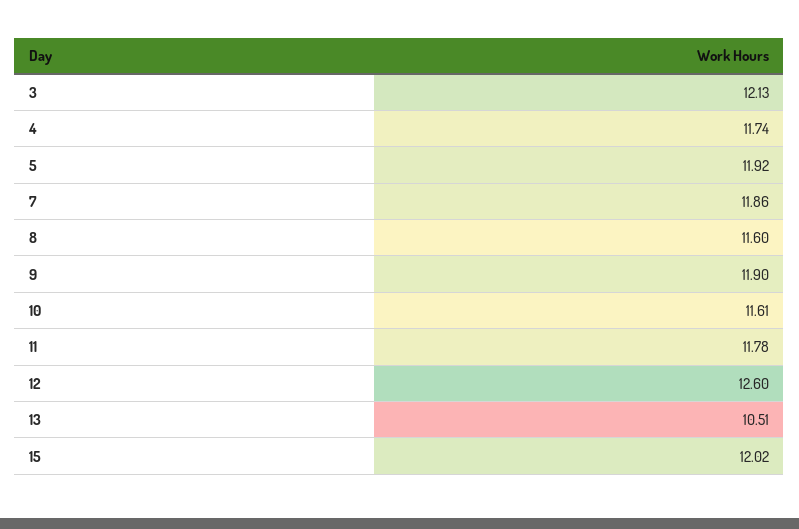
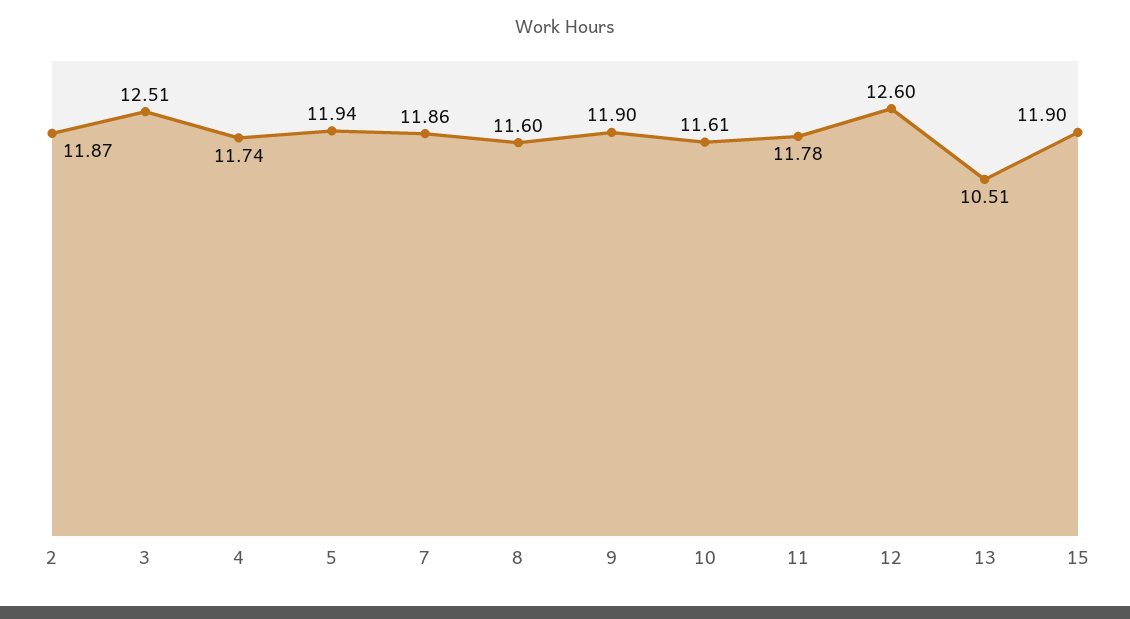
3: 12.13 -> 12.51
5: 11.92 -> 11.94
15: 12.02 -> 11.9
2: none -> 11.87

